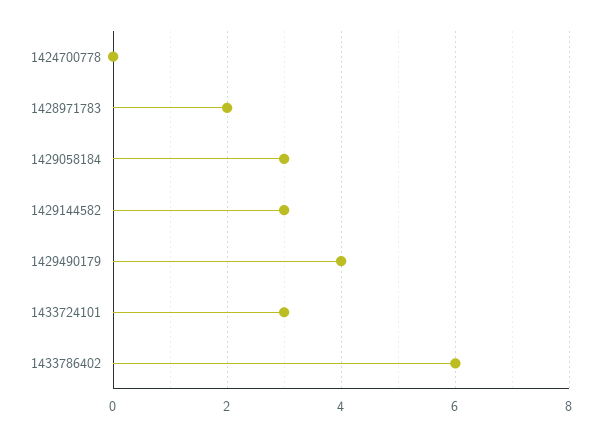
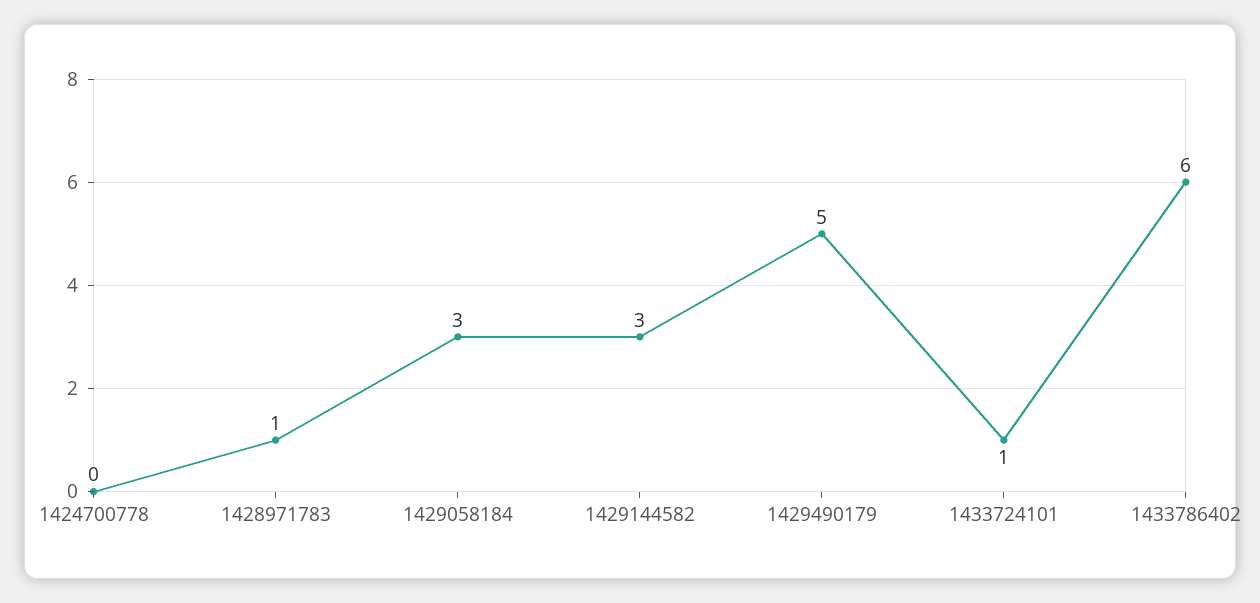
1428971783: 2 -> 1
1429490179: 4 -> 5
1433724101: 3 -> 1

